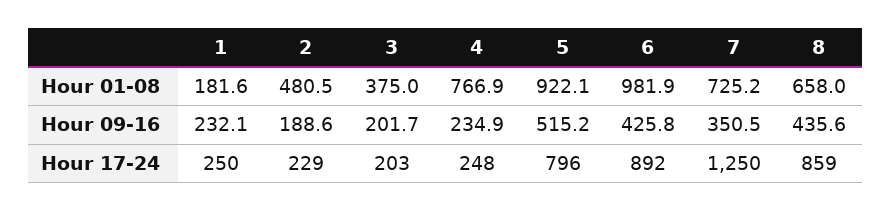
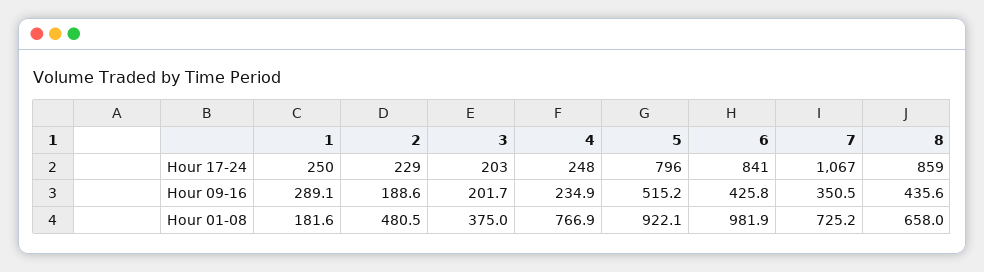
1, Hour 09-16: 232.1 -> 289.1
6, Hour 17-24: 892 -> 841
7, Hour 17-24: 1250 -> 1067

